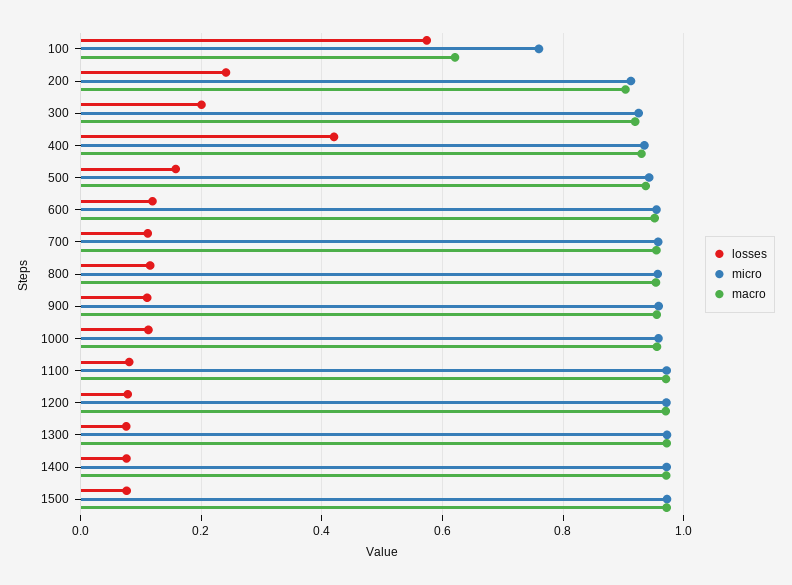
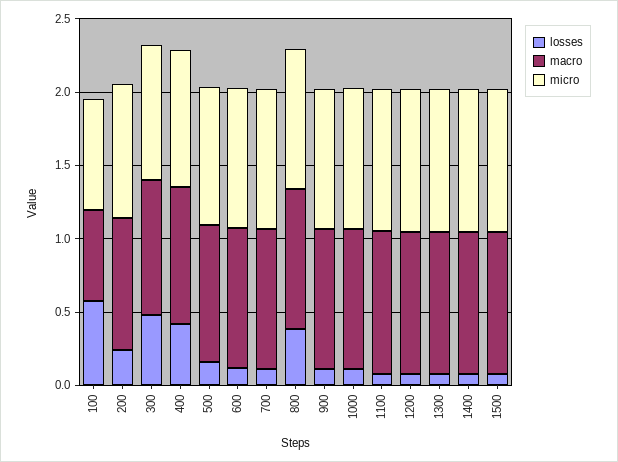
losses, 300: 0.2 -> 0.5
losses, 800: 0.12 -> 0.4

